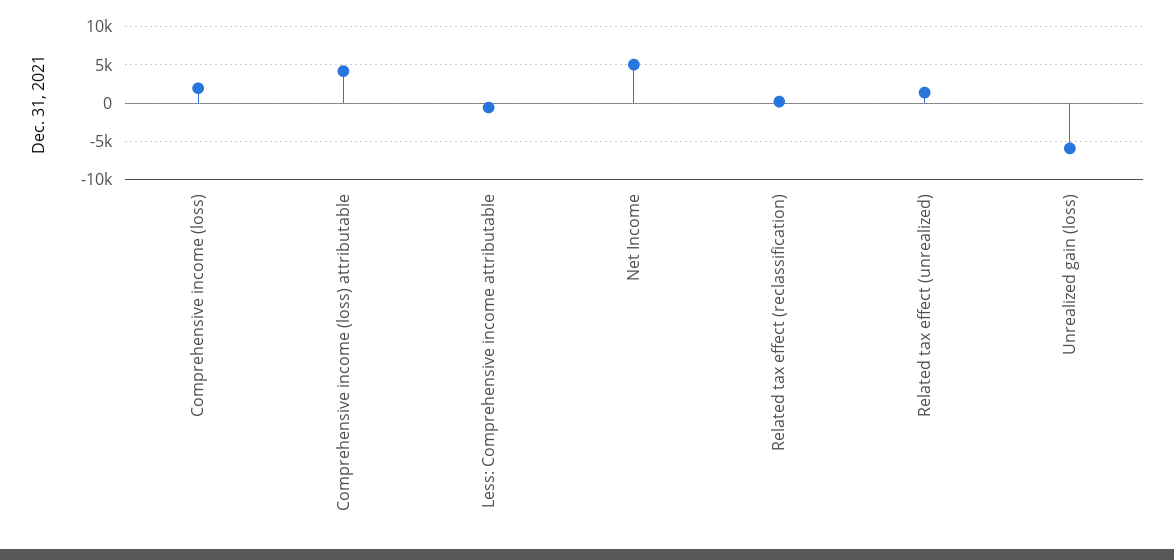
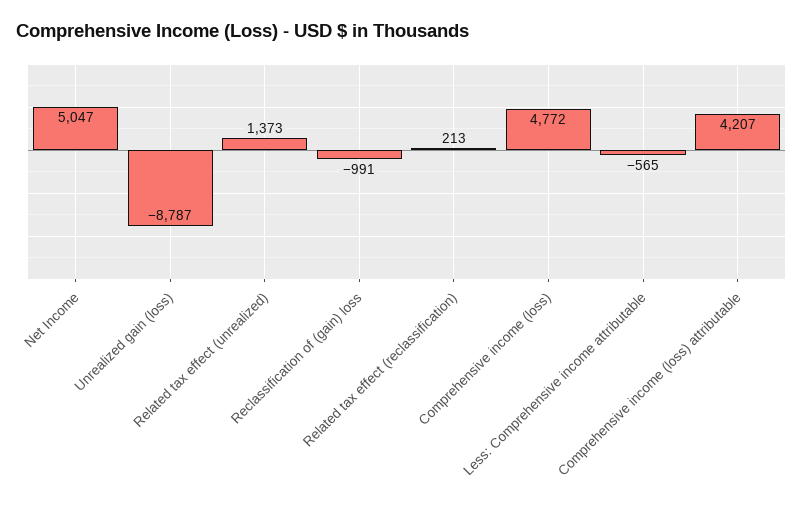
Comprehensive income (loss): 2000 -> 4772
Unrealized gain (loss): -6000 -> -8787
Reclassification of (gain) loss: none -> -991

